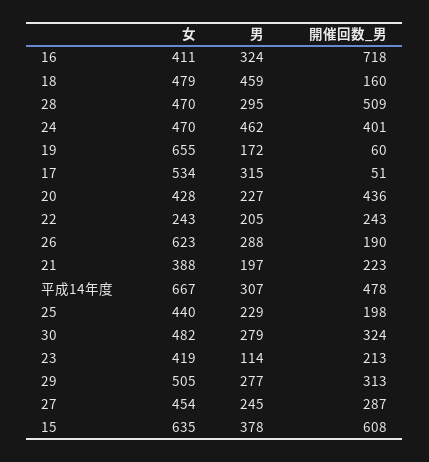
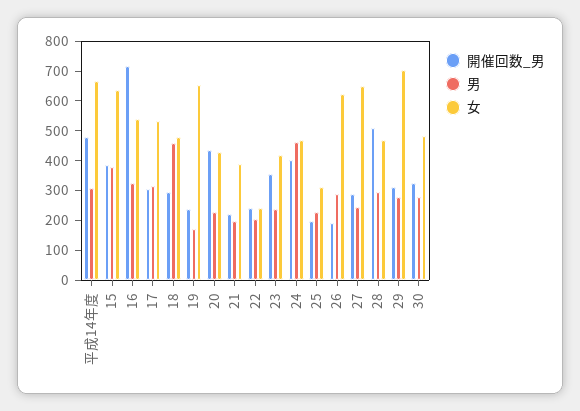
女, 16: 411 -> 550
開催回数_男, 18: 160 -> 300
開催回数_男, 19: 60 -> 250
開催回数_男, 17: 51 -> 300
女, 25: 440 -> 300
男, 23: 114 -> 250
開催回数_男, 23: 213 -> 350
女, 29: 505 -> 700
女, 27: 454 -> 650
開催回数_男, 15: 608 -> 400

